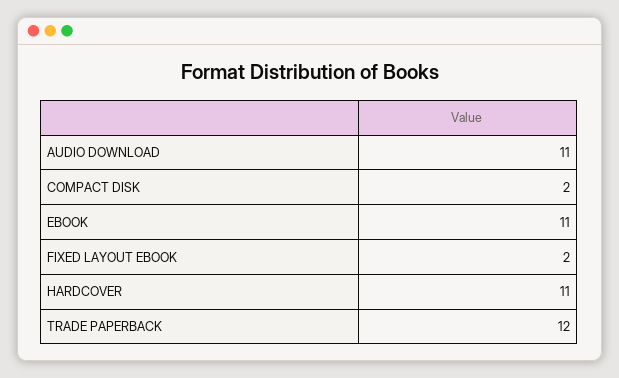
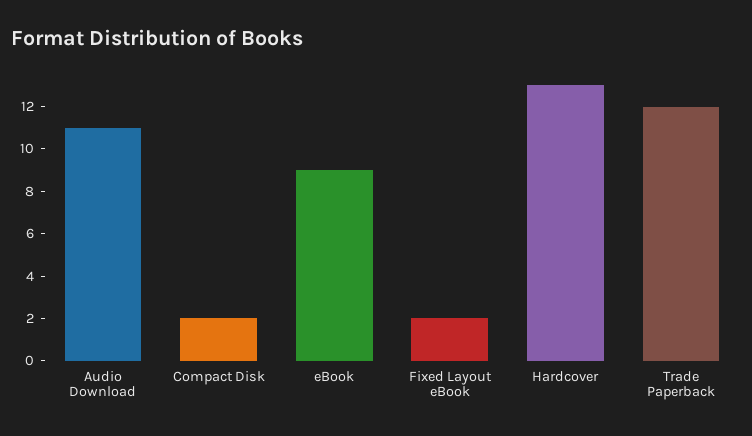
EBOOK: 11 -> 9
HARDCOVER: 11 -> 13

